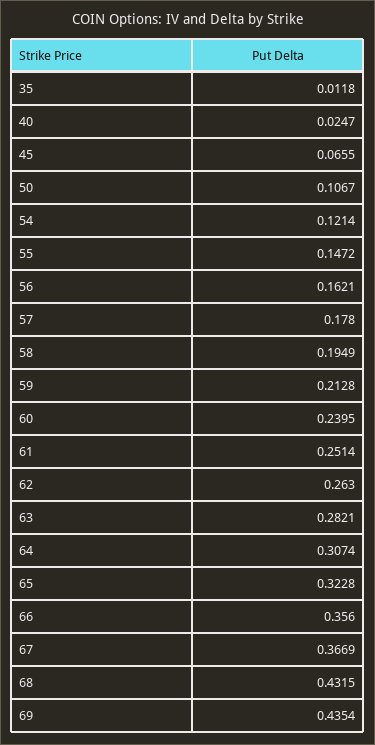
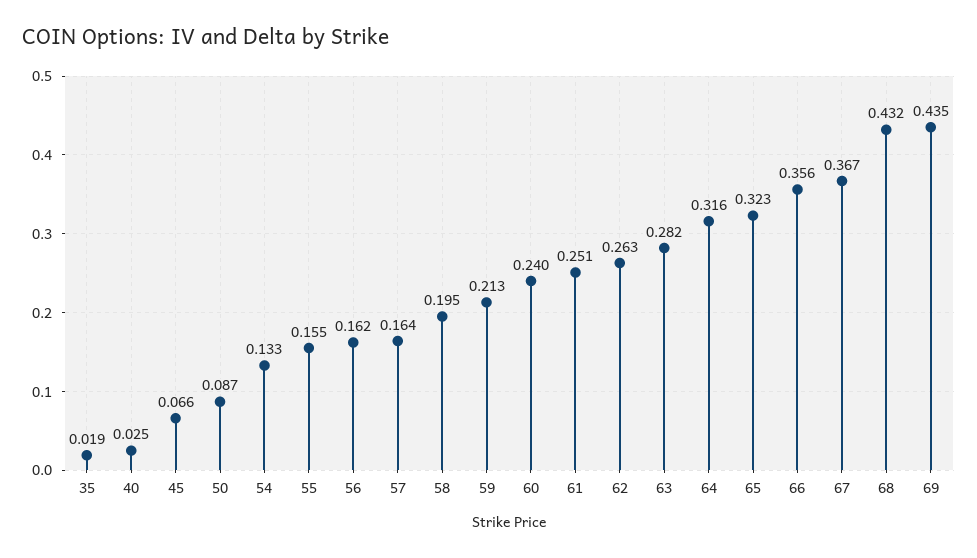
35: 0.0118 -> 0.019
50: 0.1067 -> 0.087
54: 0.1214 -> 0.133
55: 0.1472 -> 0.155
57: 0.178 -> 0.164
64: 0.3074 -> 0.316

